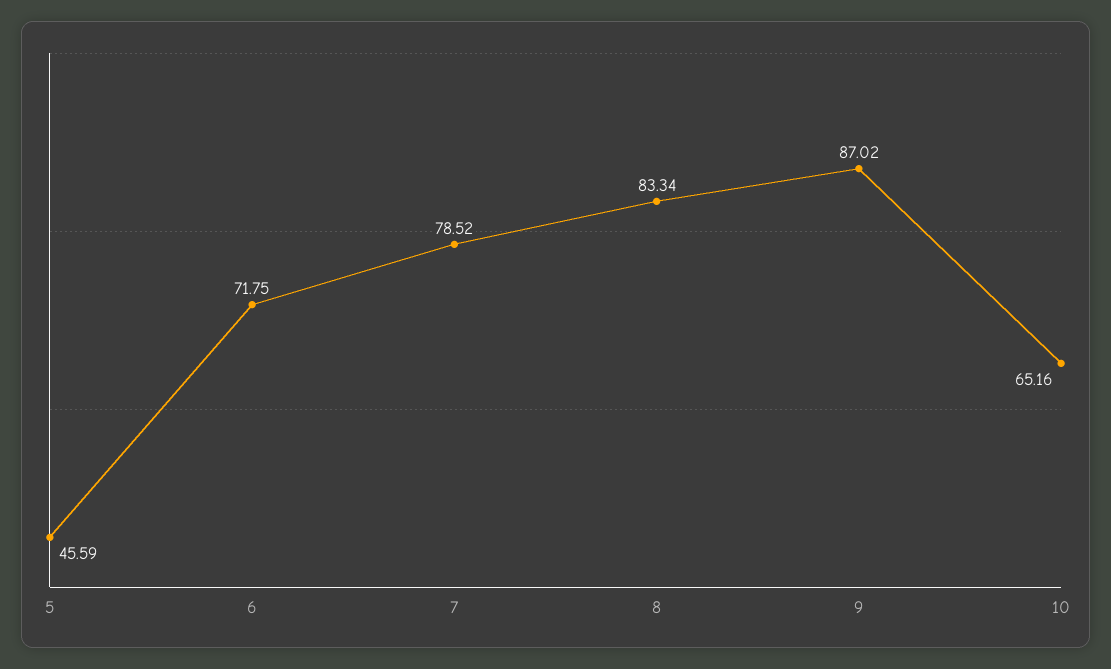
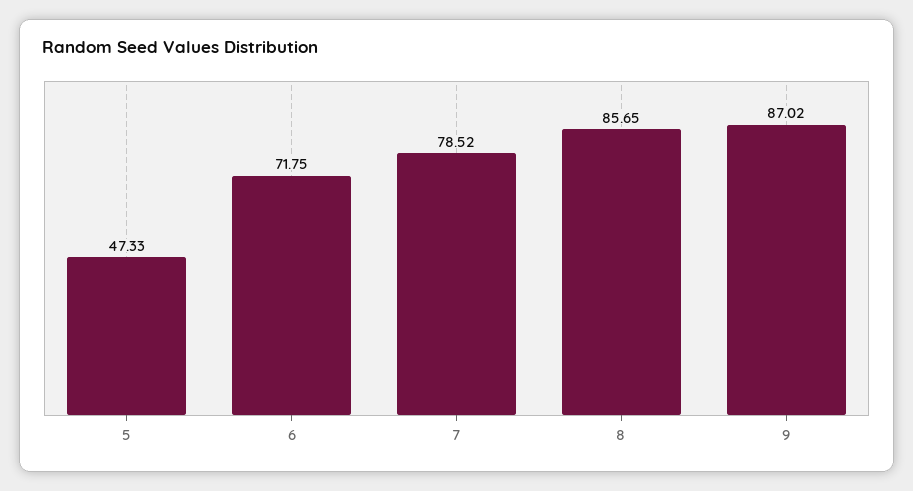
5: 45.59 -> 47.33
8: 83.34 -> 85.65
10: 65.16 -> none

